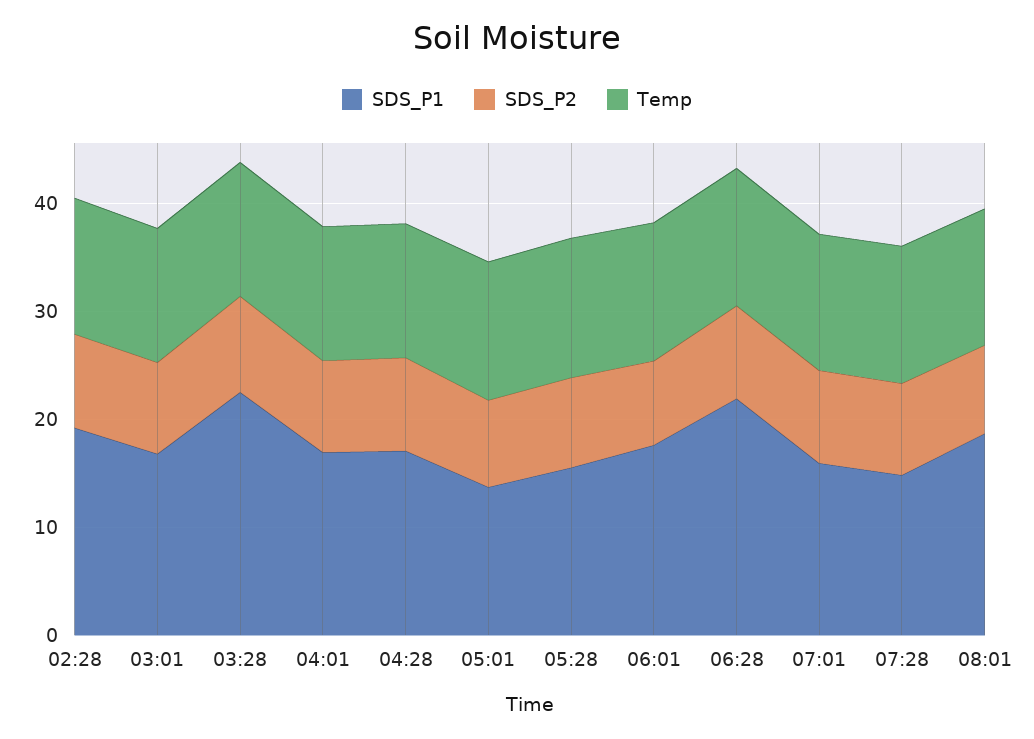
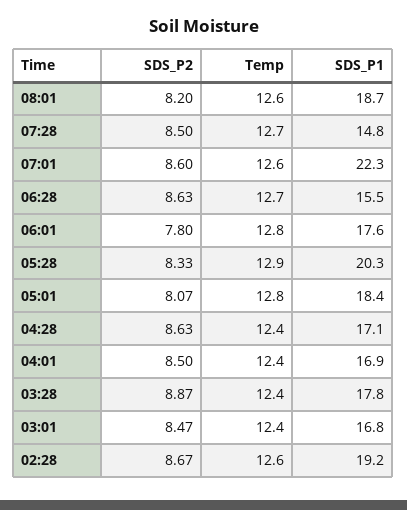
SDS_P1, 03:28: 22 -> 17.8
SDS_P1, 05:01: 14 -> 18.4
SDS_P1, 05:28: 16 -> 20.3
SDS_P1, 06:28: 22 -> 15.5
SDS_P1, 07:01: 16 -> 22.3

